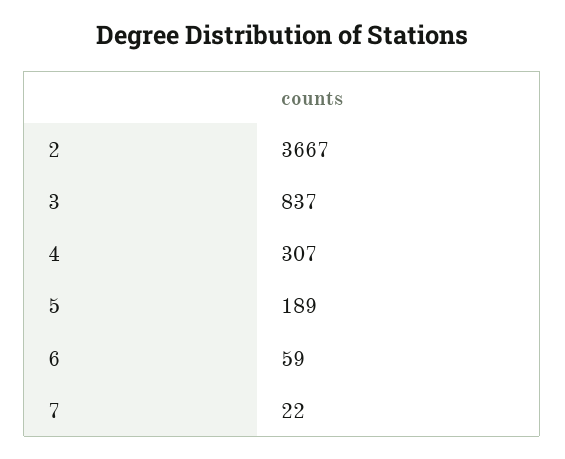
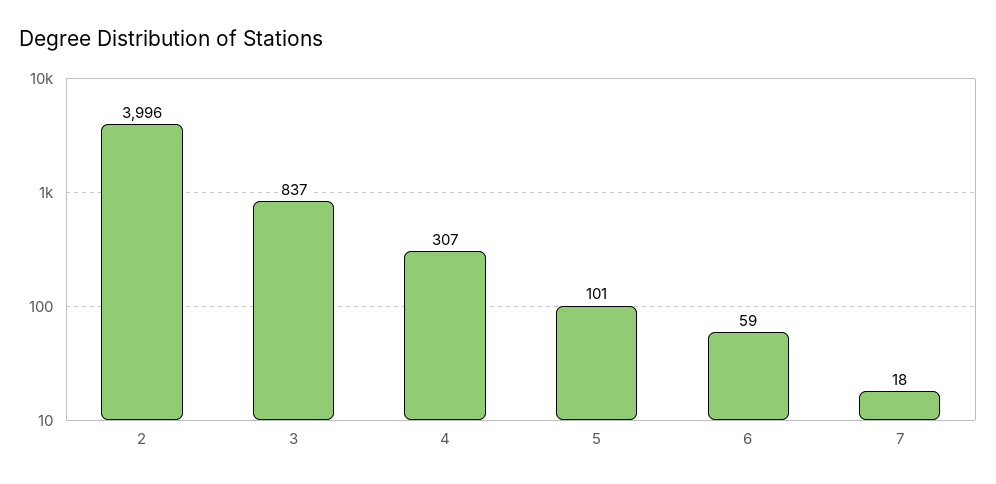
2: 3667 -> 3996
5: 189 -> 101
7: 22 -> 18

